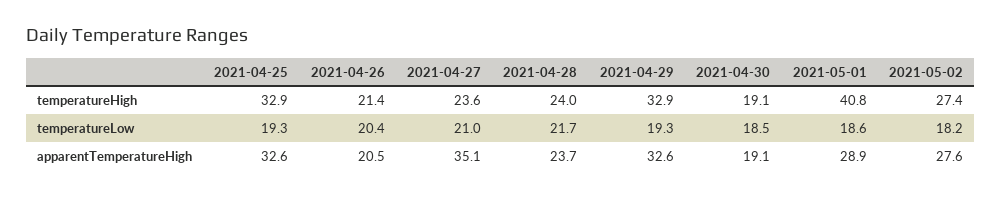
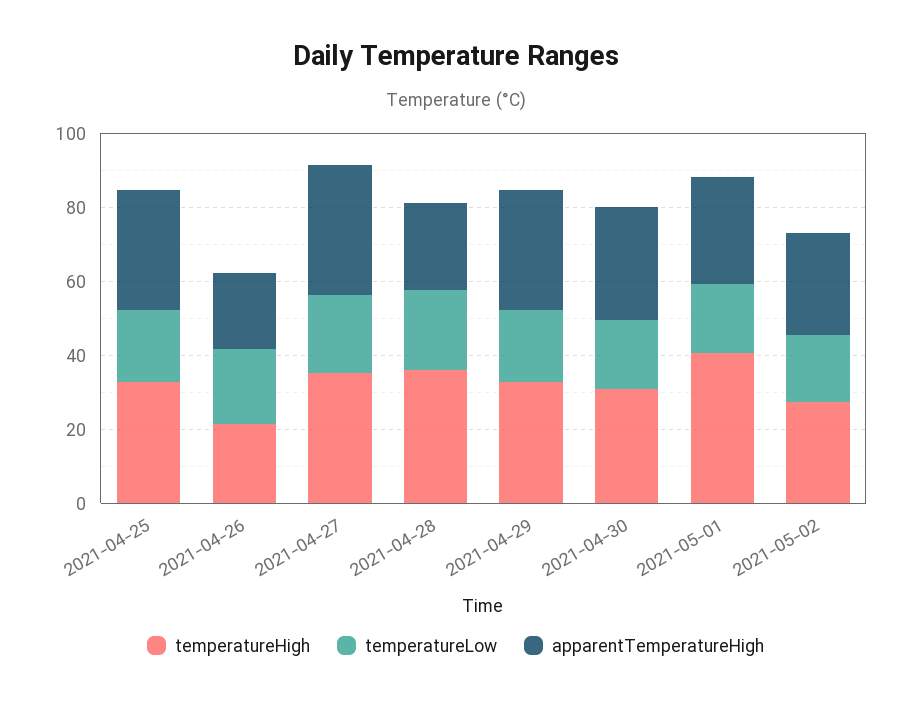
temperatureHigh, 2021-04-27: 23.6 -> 35
temperatureHigh, 2021-04-28: 24 -> 35
temperatureHigh, 2021-04-30: 19.1 -> 30
apparentTemperatureHigh, 2021-04-30: 19.1 -> 30

